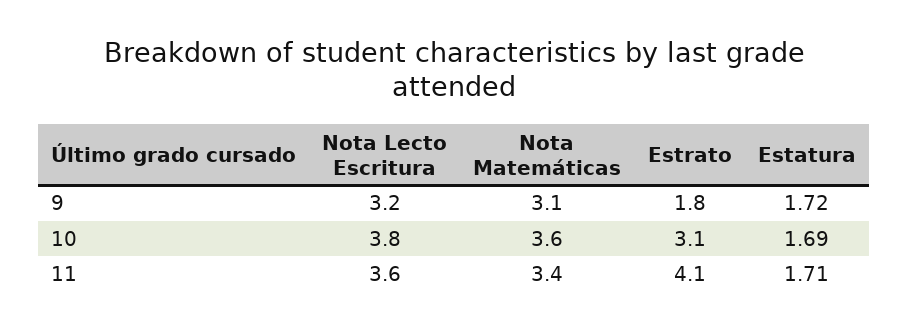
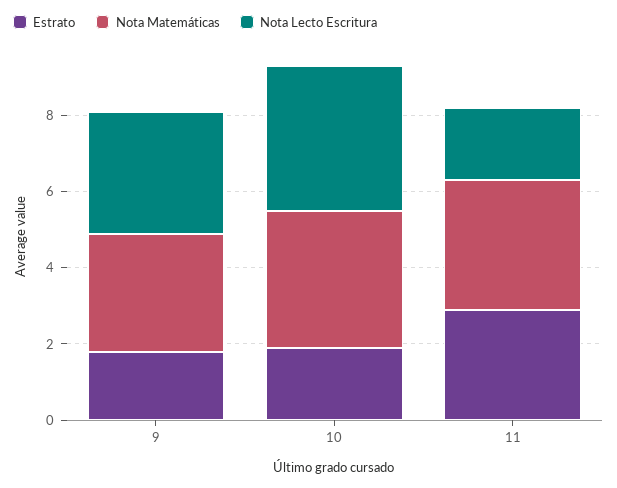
Estatura, 9: 1.72 -> none
Estrato, 10: 3.1 -> 2
Estatura, 10: 1.69 -> none
Nota Lecto Escritura, 11: 3.6 -> 2
Estrato, 11: 4.1 -> 3
Estatura, 11: 1.71 -> none

